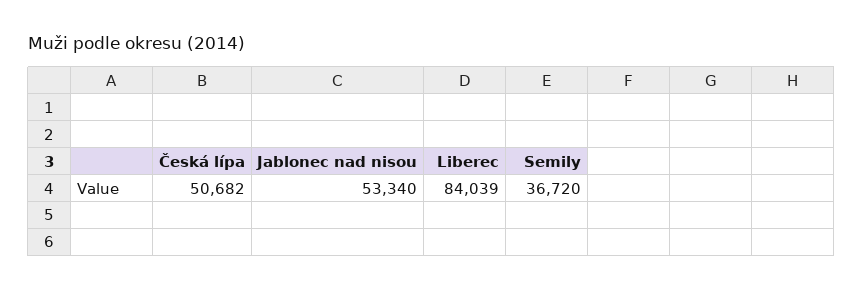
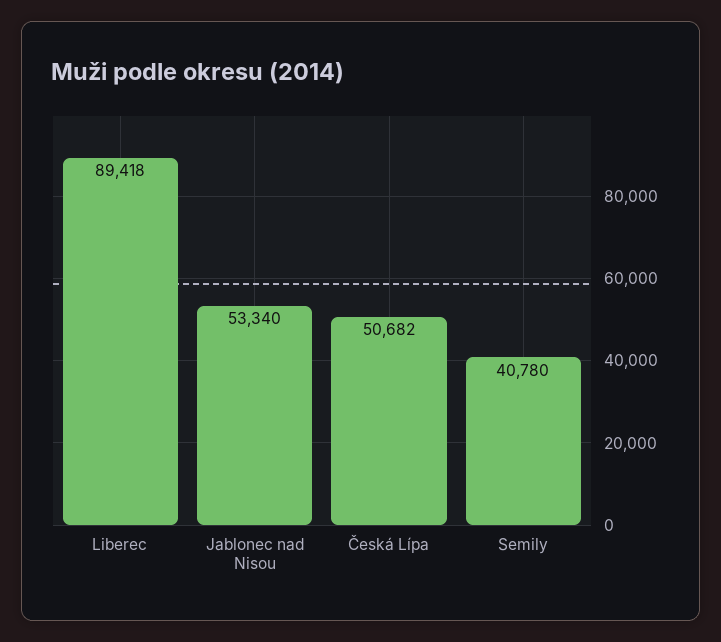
Liberec: 84039 -> 89418
Semily: 36720 -> 40780

